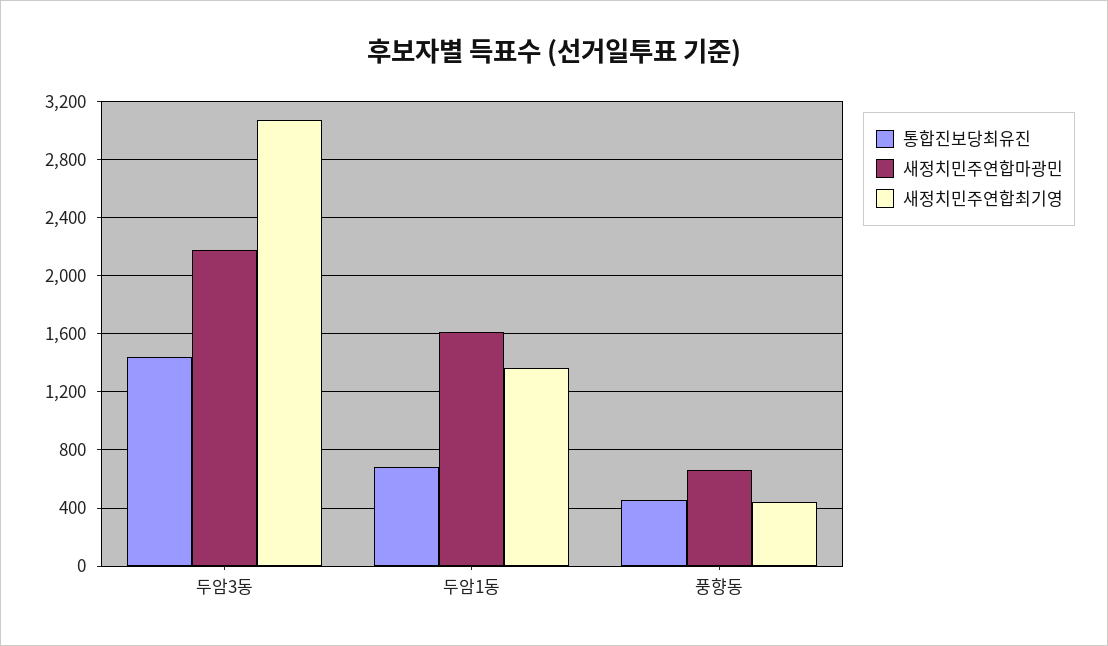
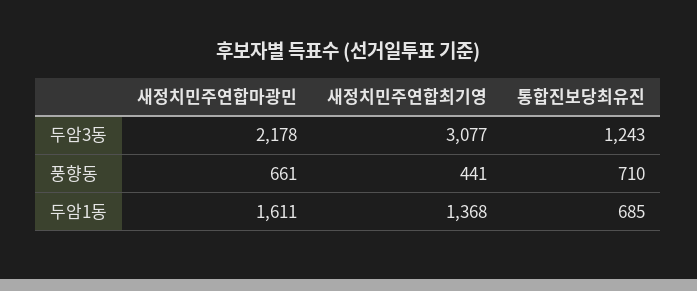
통합진보당최유진, 두암3동: 1450 -> 1243
통합진보당최유진, 풍향동: 450 -> 710

